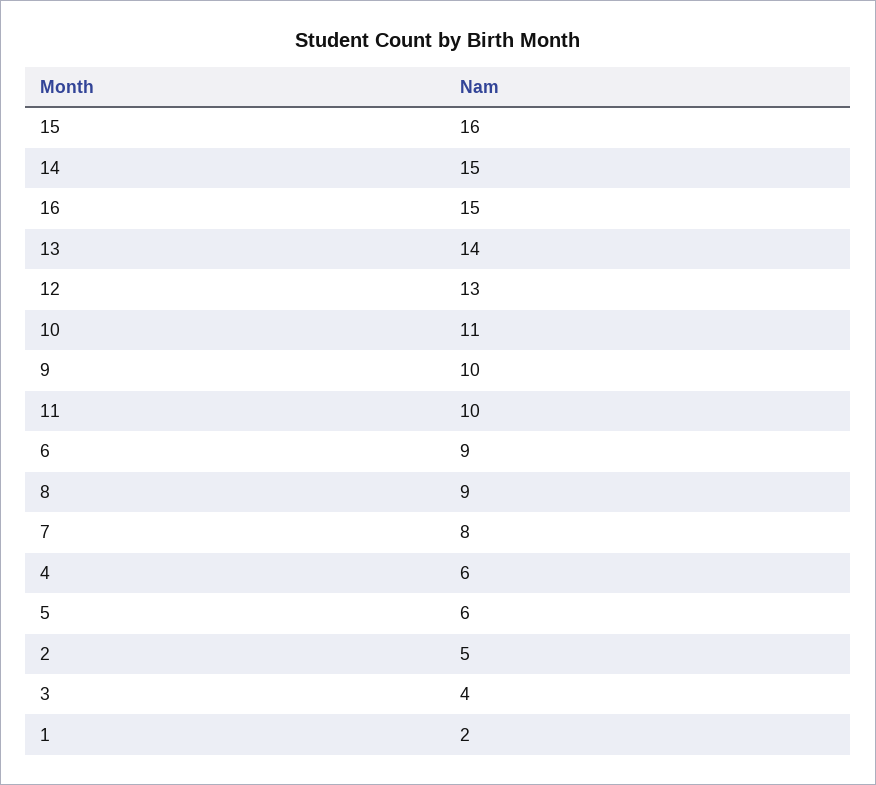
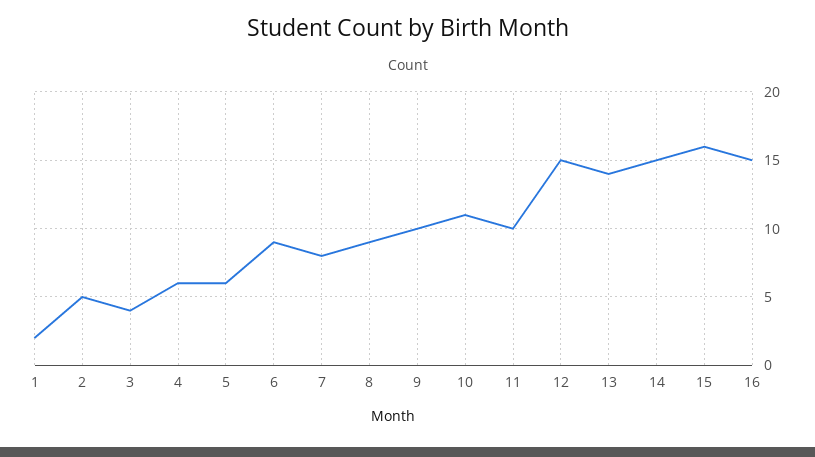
12: 13 -> 15

